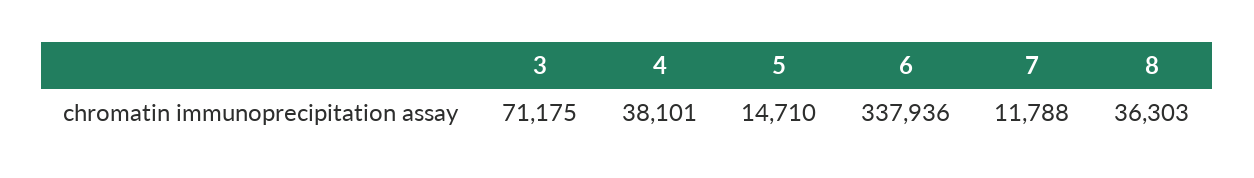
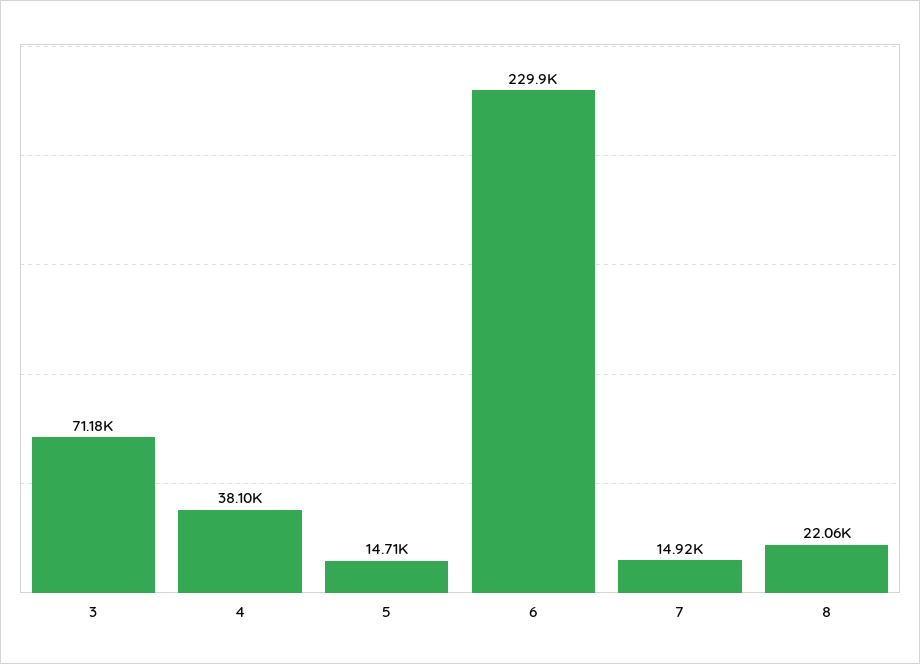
6: 337936 -> 229900
7: 11788 -> 14920
8: 36303 -> 22060

